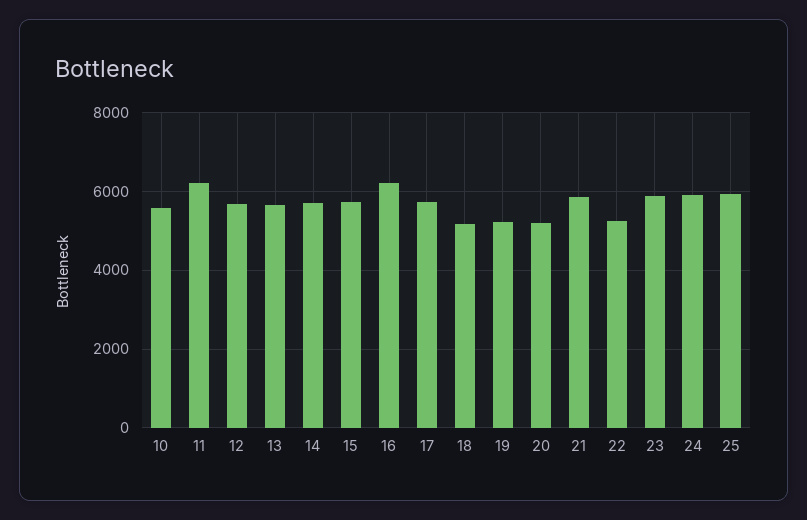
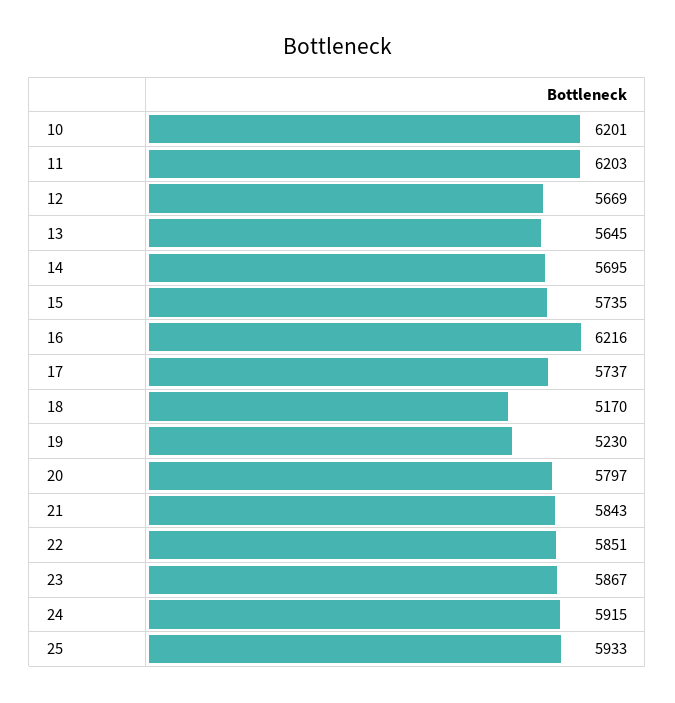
10: 5600 -> 6201
20: 5200 -> 5797
22: 5200 -> 5851

